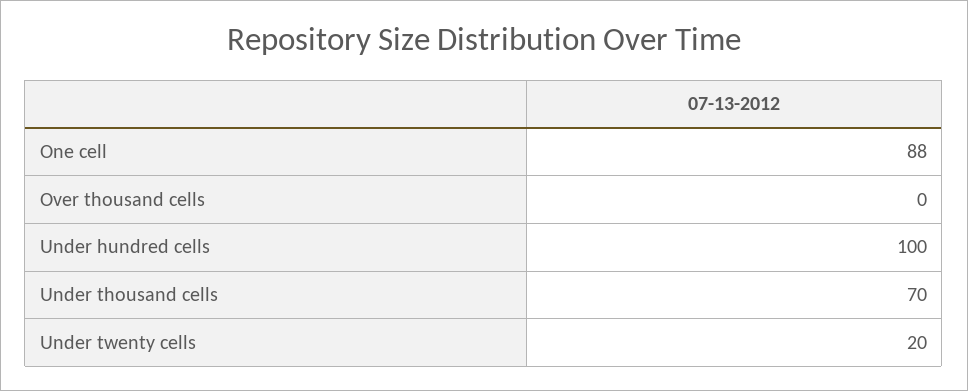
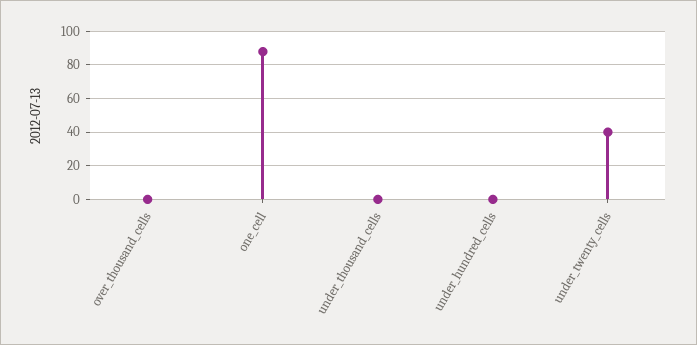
Under hundred cells: 100 -> 0
Under thousand cells: 70 -> 0
Under twenty cells: 20 -> 40

